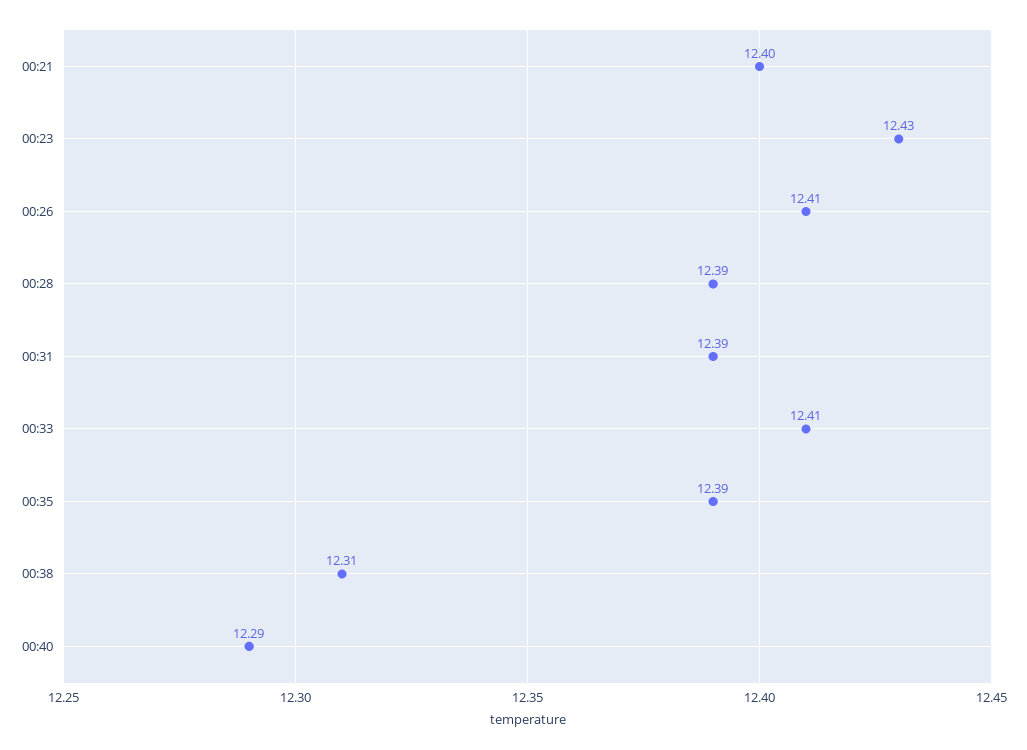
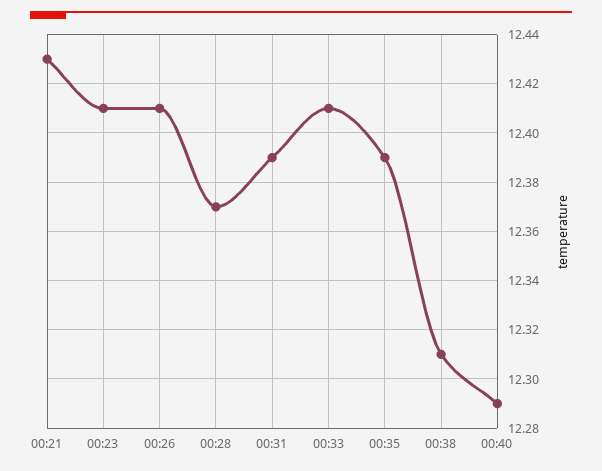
00:21: 12.4 -> 12.43
00:23: 12.43 -> 12.41
00:28: 12.39 -> 12.37

